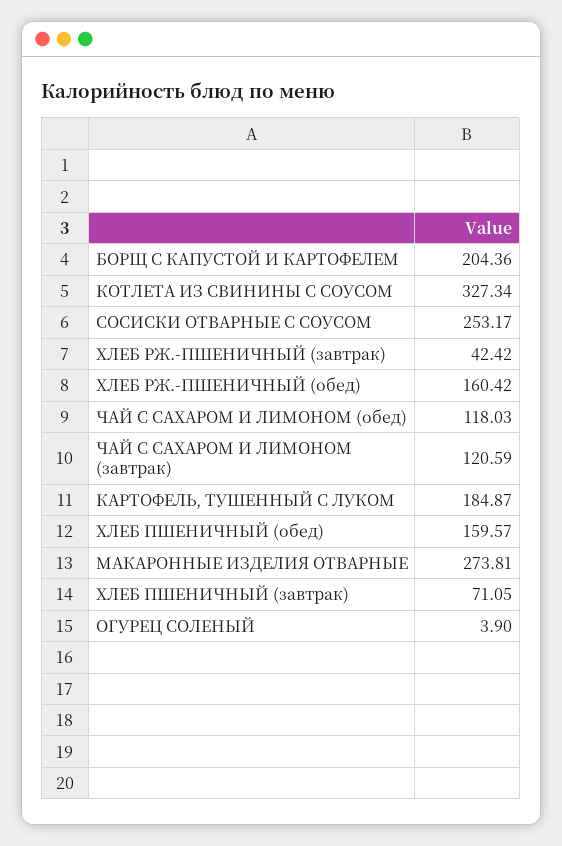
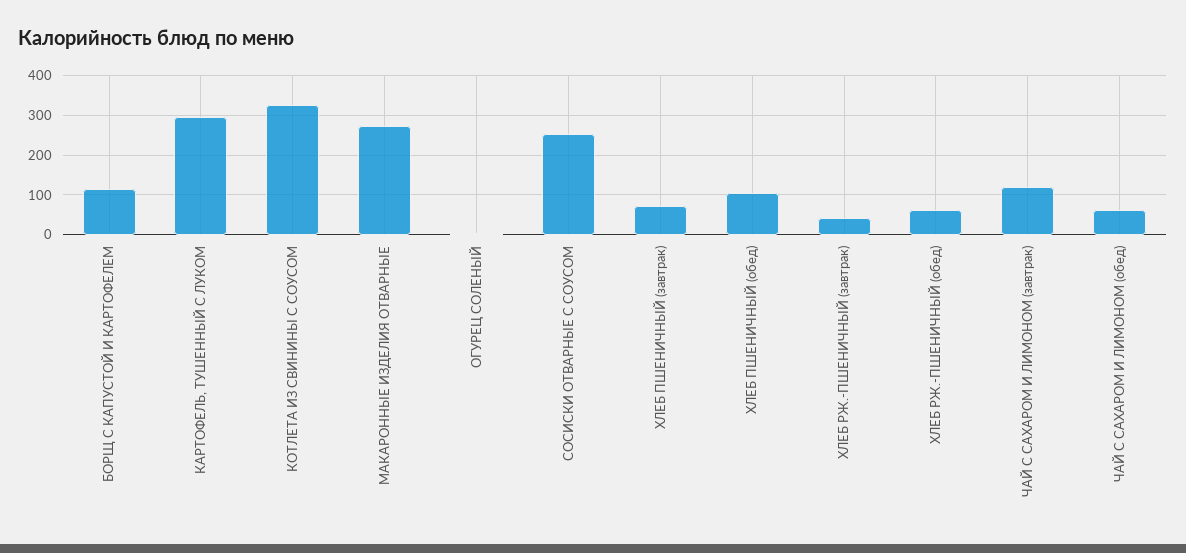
БОРЩ С КАПУСТОЙ И КАРТОФЕЛЕМ: 204.36 -> 120
ХЛЕБ РЖ.-ПШЕНИЧНЫЙ (обед): 160.42 -> 60
ЧАЙ С САХАРОМ И ЛИМОНОМ (обед): 118.03 -> 60
КАРТОФЕЛЬ, ТУШЕННЫЙ С ЛУКОМ: 184.87 -> 300
ХЛЕБ ПШЕНИЧНЫЙ (обед): 159.57 -> 100

